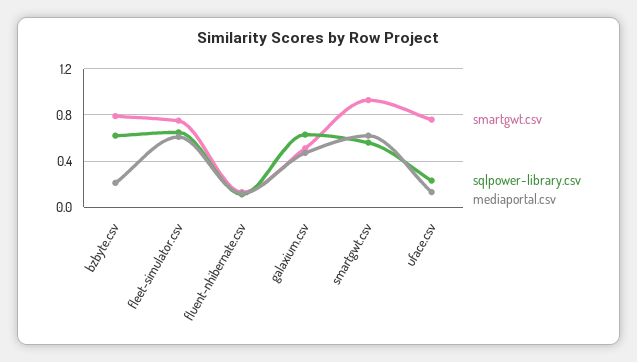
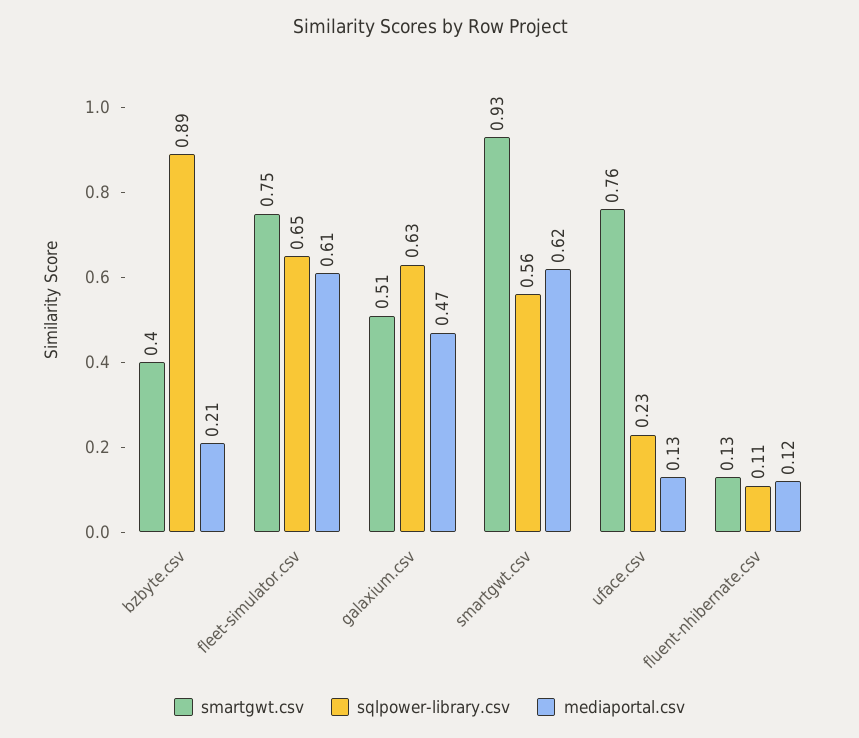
smartgwt.csv, bzbyte.csv: 0.8 -> 0.4
sqlpower-library.csv, bzbyte.csv: 0.6 -> 0.89

